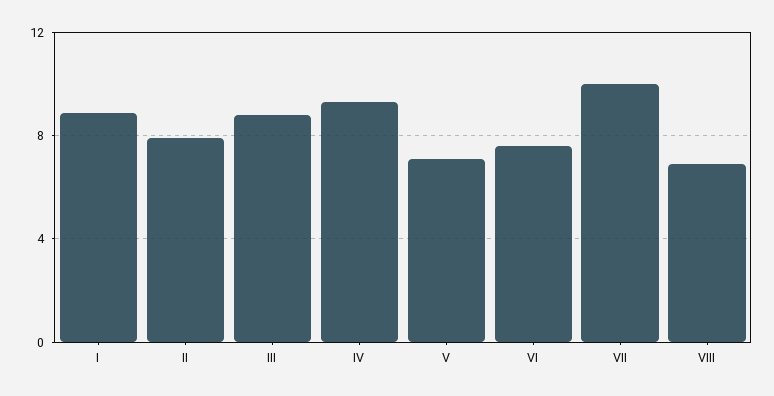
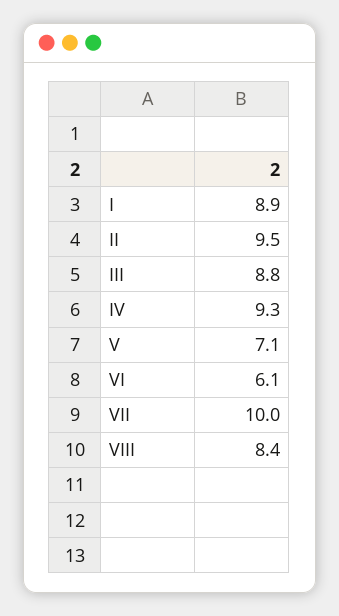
II: 8 -> 9.5
VI: 7.5 -> 6.1
VIII: 7 -> 8.4

